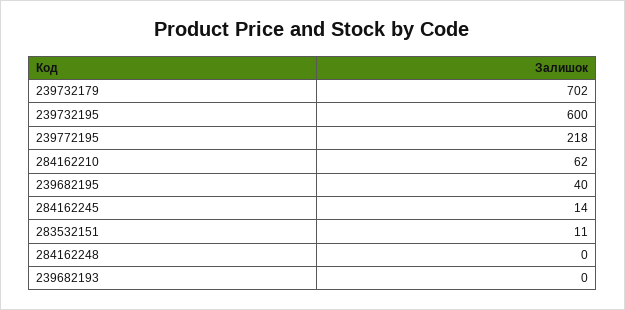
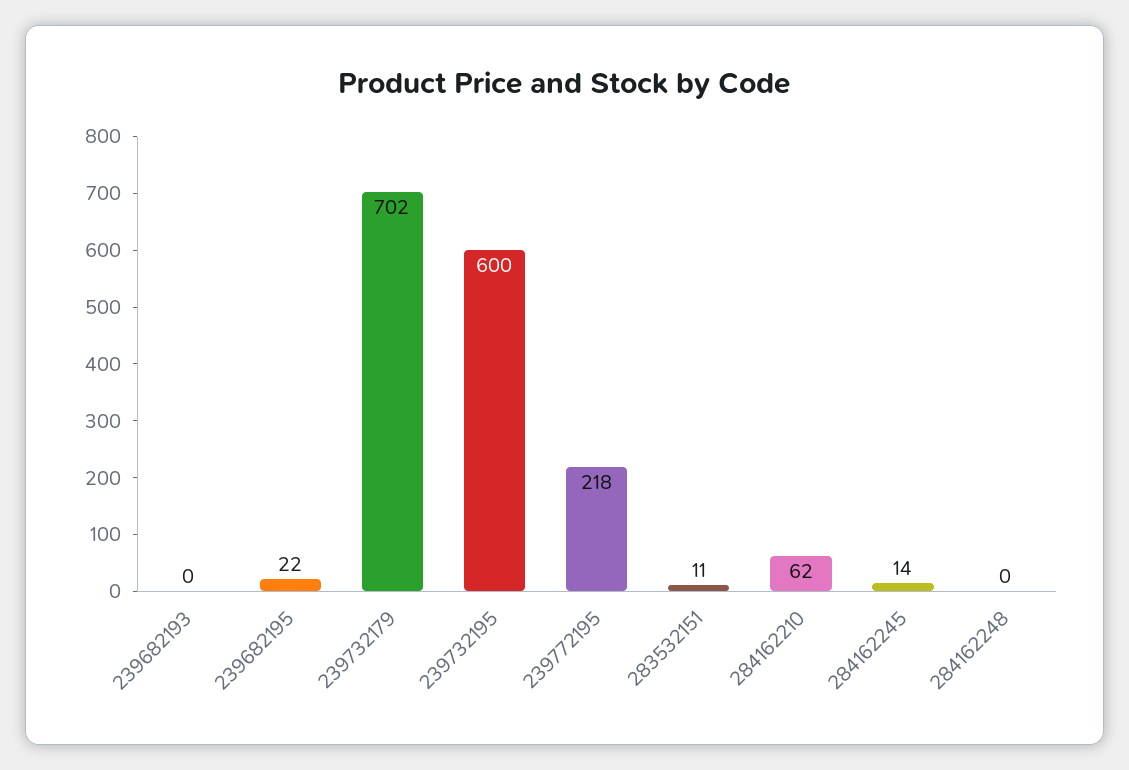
239682195: 40 -> 22

